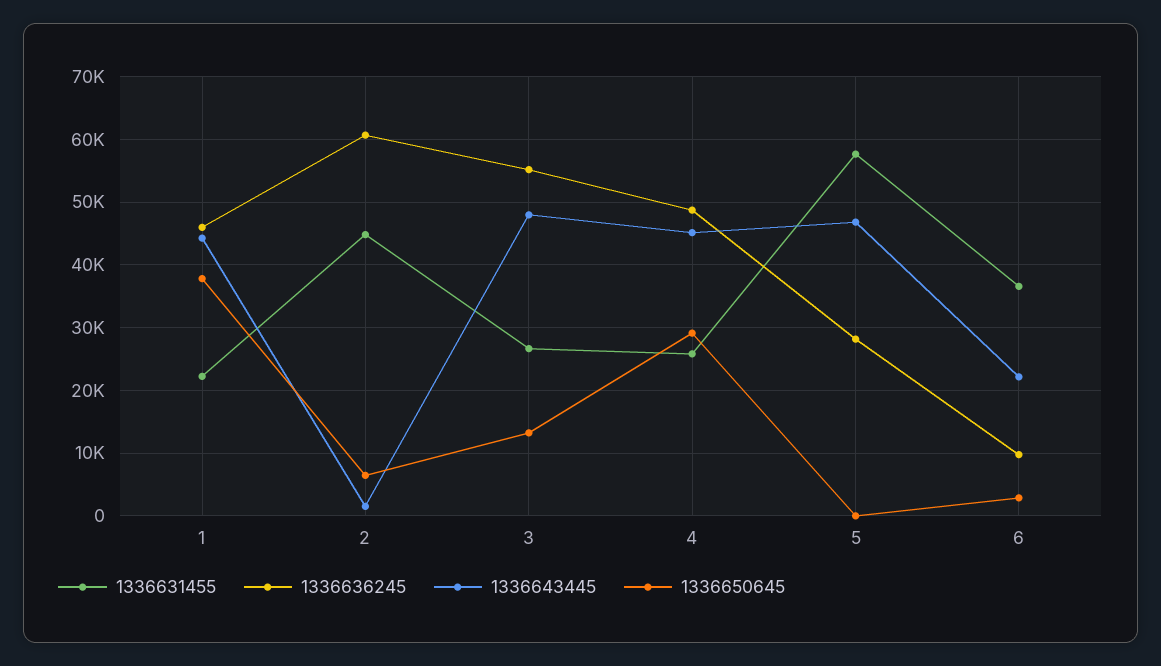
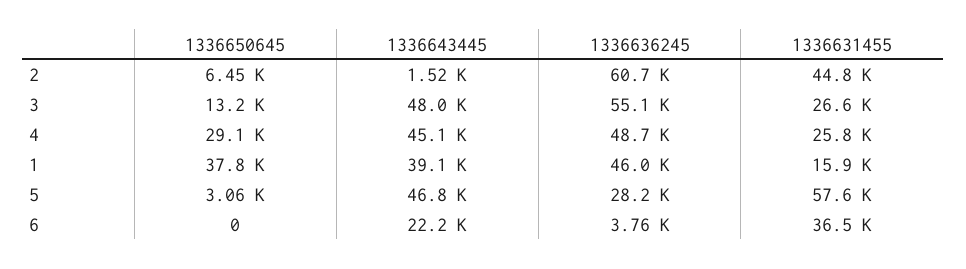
1336631455, 1: 22000 -> 15900
1336643445, 1: 44000 -> 39100
1336650645, 5: 0 -> 3060
1336636245, 6: 10000 -> 3760
1336650645, 6: 3000 -> 0

